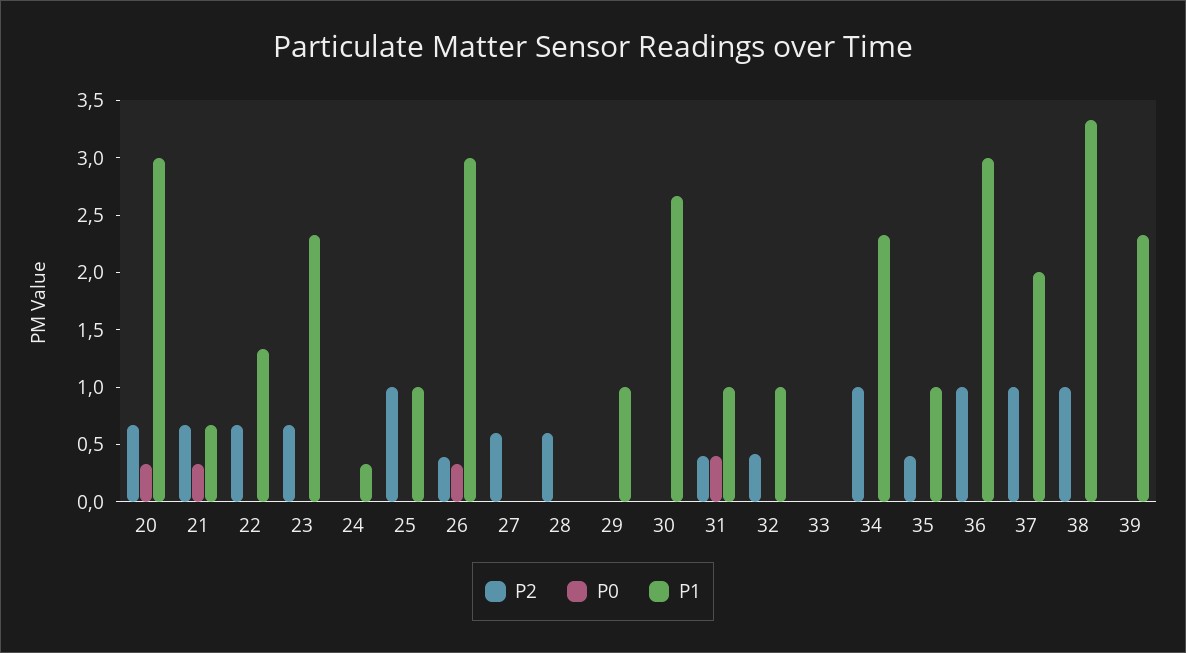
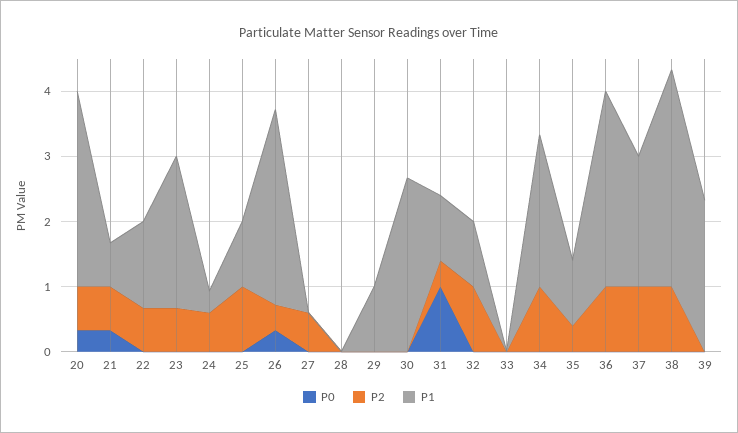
P2, 24: 0 -> 0.6
P2, 28: 0.6 -> 0
P0, 31: 0.4 -> 1
P2, 32: 0.4 -> 1

